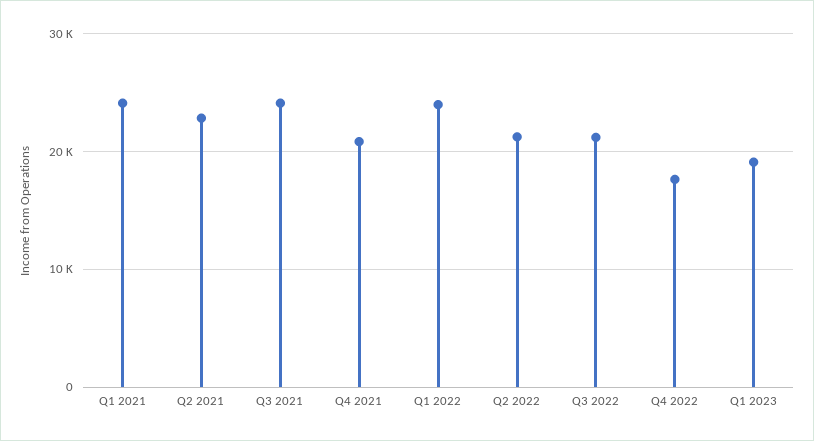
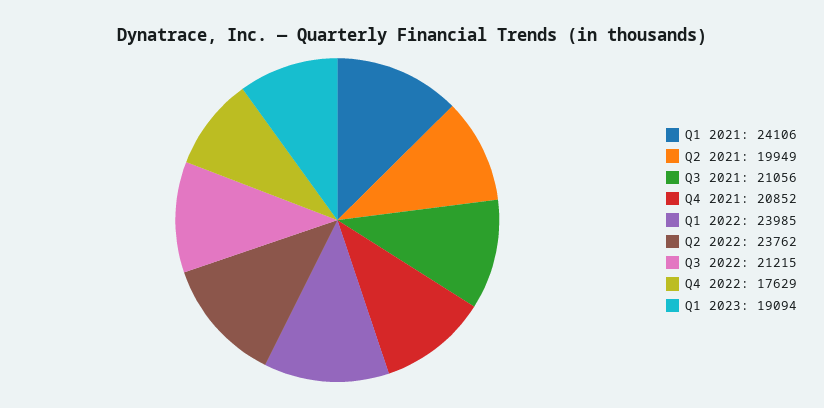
Q2 2021: 23000 -> 19949
Q3 2021: 24000 -> 21056
Q2 2022: 21000 -> 23762

